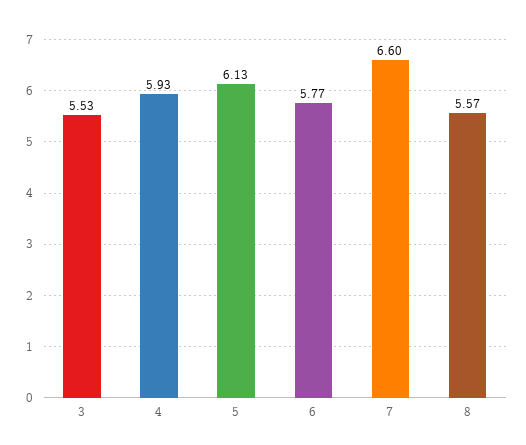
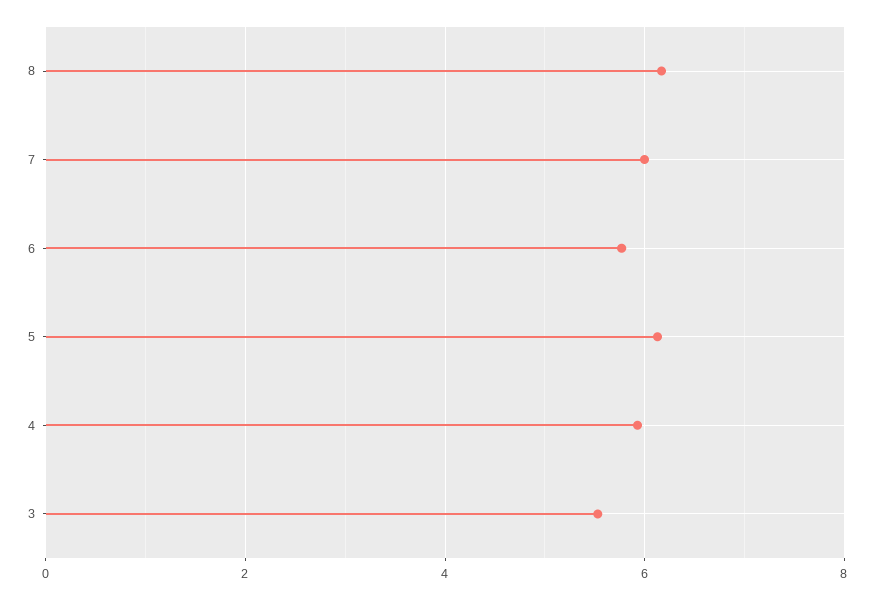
7: 6.6 -> 6
8: 5.57 -> 6.2

